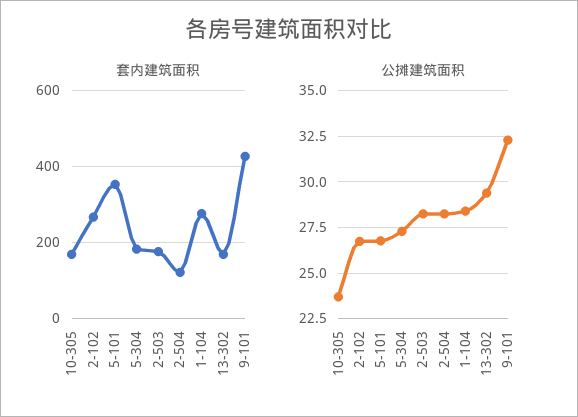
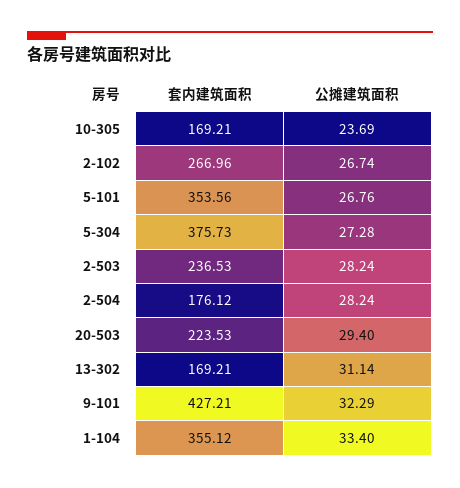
套内建筑面积, 5-304: 180 -> 375.73
套内建筑面积, 2-503: 180 -> 236.53
套内建筑面积, 2-504: 120 -> 176.12
套内建筑面积, 1-104: 280 -> 355.12
公摊建筑面积, 1-104: 28.5 -> 33.4
公摊建筑面积, 13-302: 29.5 -> 31.14
套内建筑面积, 20-503: none -> 223.53
公摊建筑面积, 20-503: none -> 29.4

